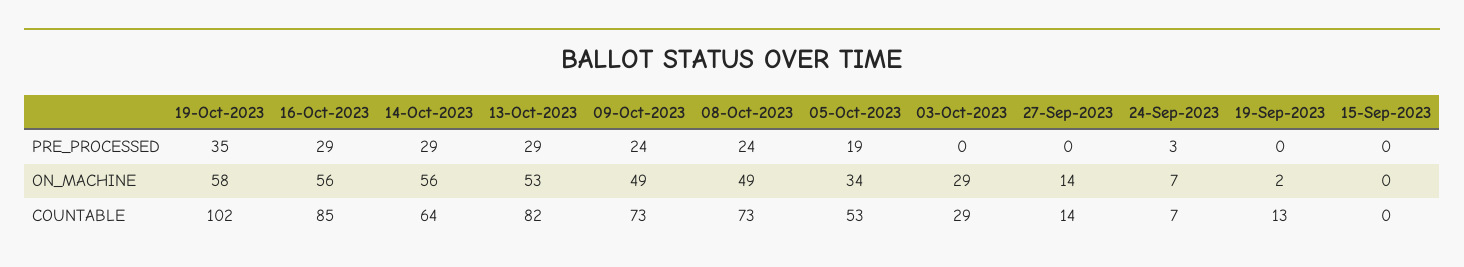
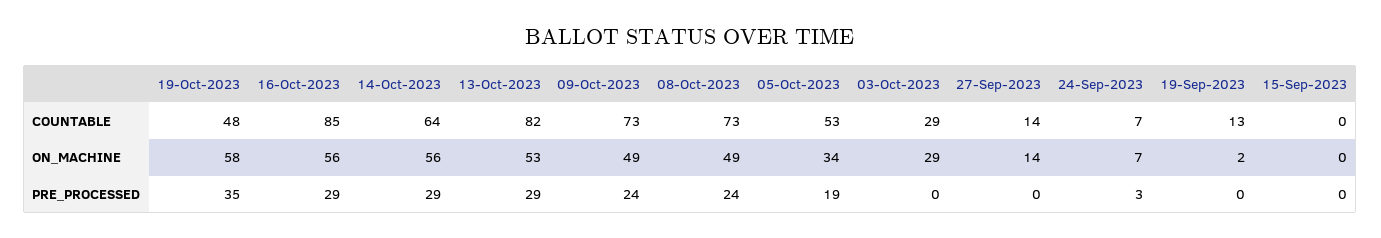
19-Oct-2023, COUNTABLE: 102 -> 48

